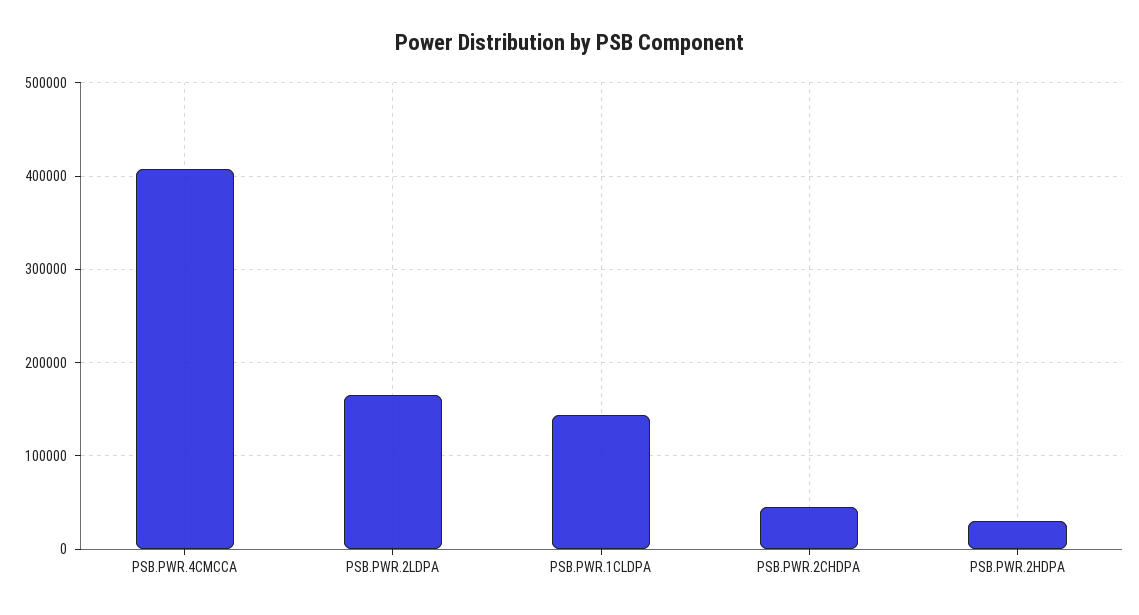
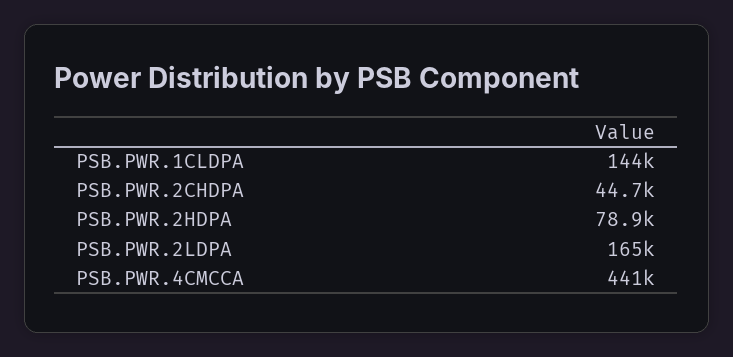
PSB.PWR.4CMCCA: 410000 -> 441000
PSB.PWR.2HDPA: 30000 -> 78900

